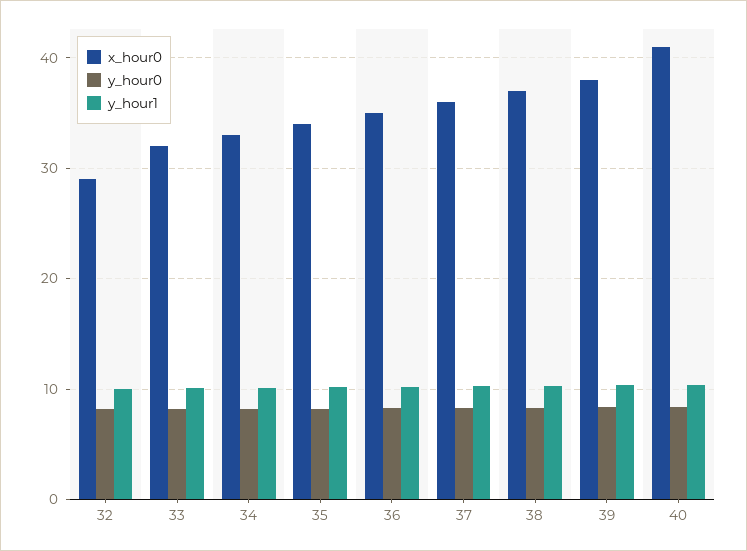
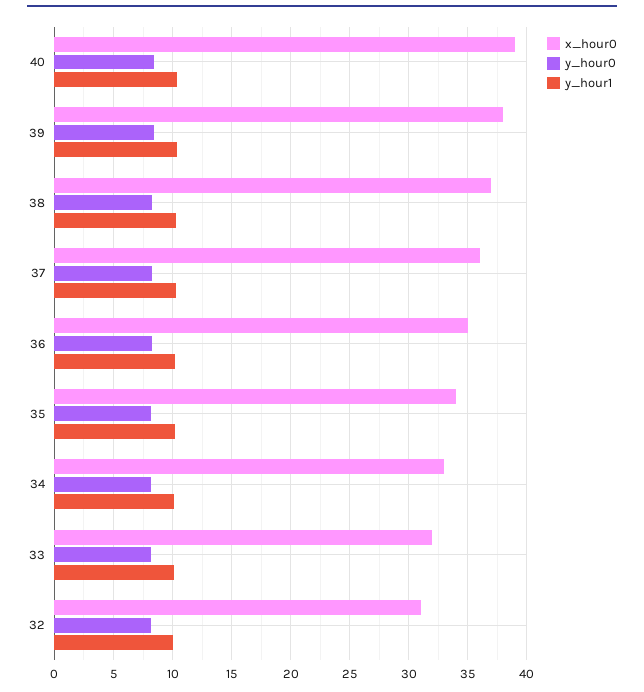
x_hour0, 32: 29 -> 31
x_hour0, 40: 41 -> 39

